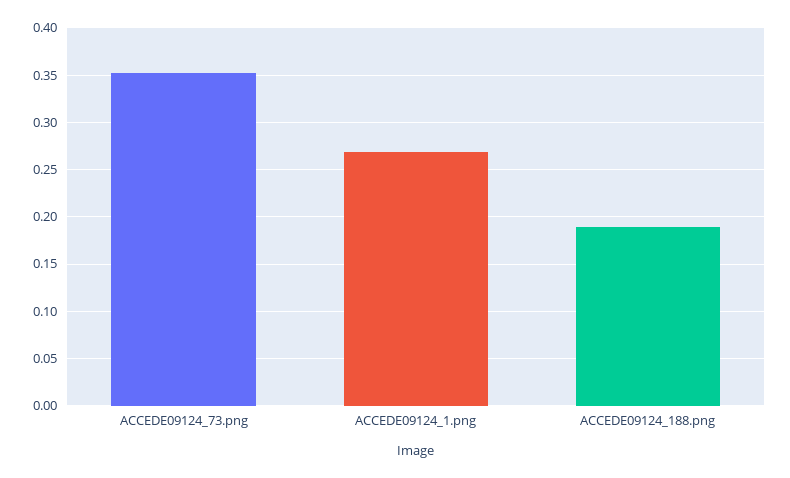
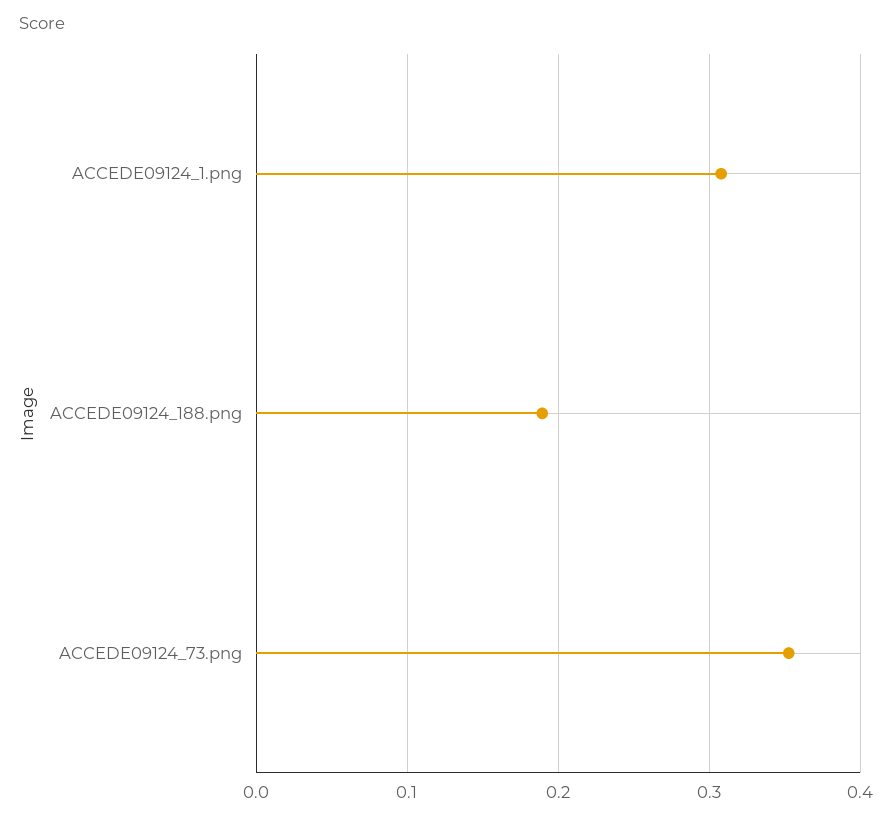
ACCEDE09124_1.png: 0.27 -> 0.31

